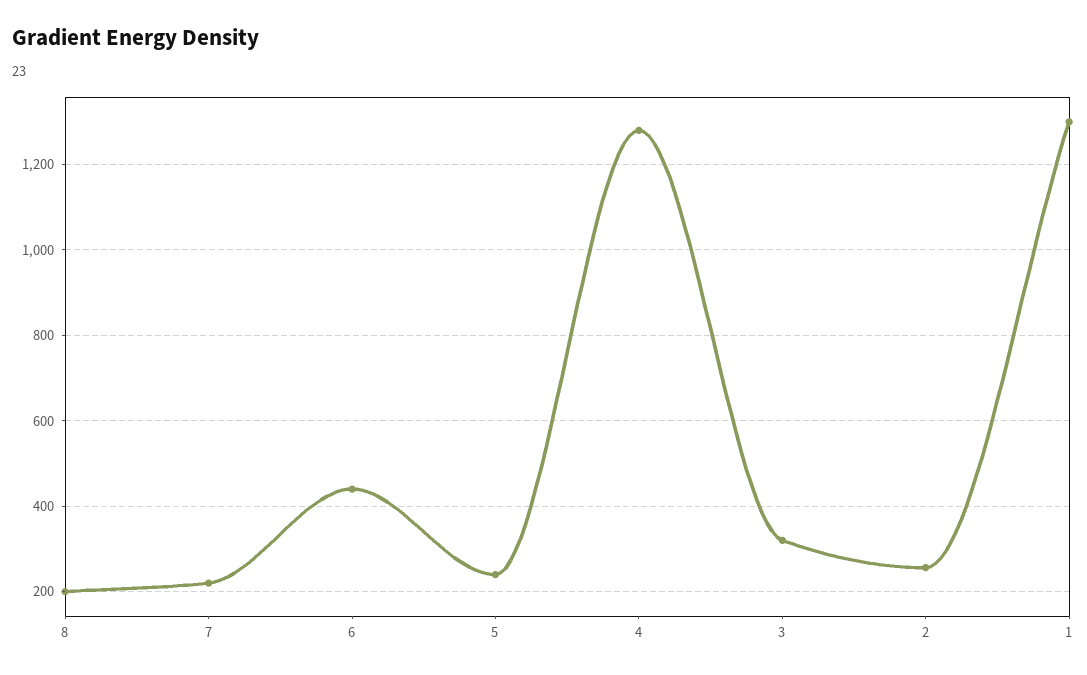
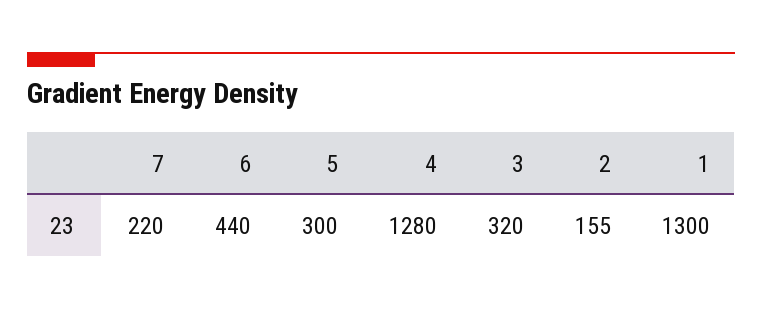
8: 200 -> none
5: 240 -> 300
2: 260 -> 155

